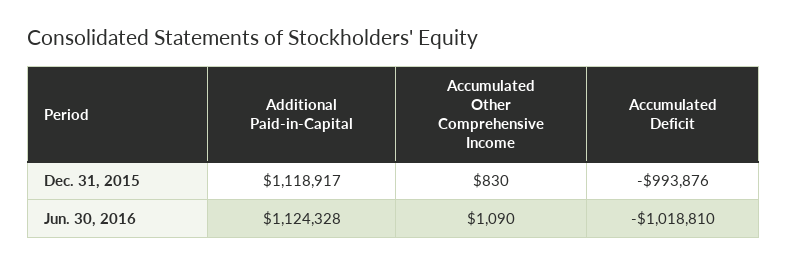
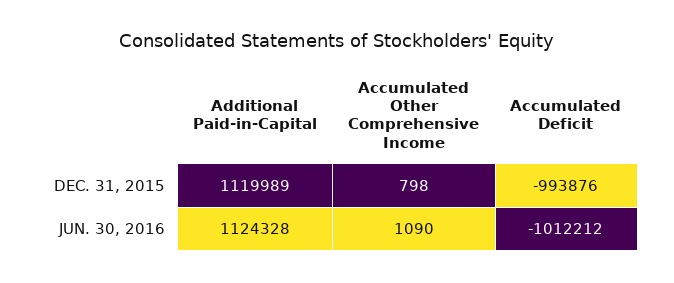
Additional Paid-in-Capital, Dec. 31, 2015: 1118917 -> 1119989
Accumulated Other Comprehensive Income, Dec. 31, 2015: 830 -> 798
Accumulated Deficit, Jun. 30, 2016: -1018810 -> -1012212

